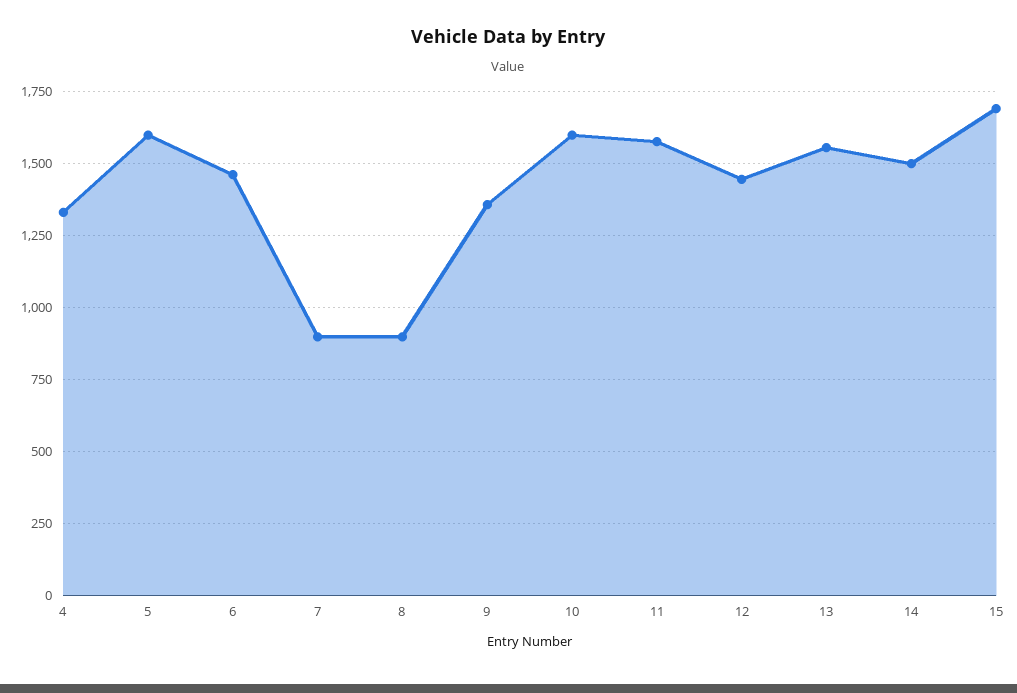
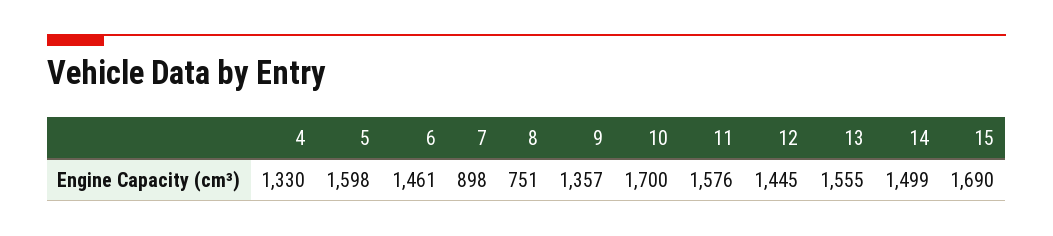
8: 900 -> 751
10: 1600 -> 1700

